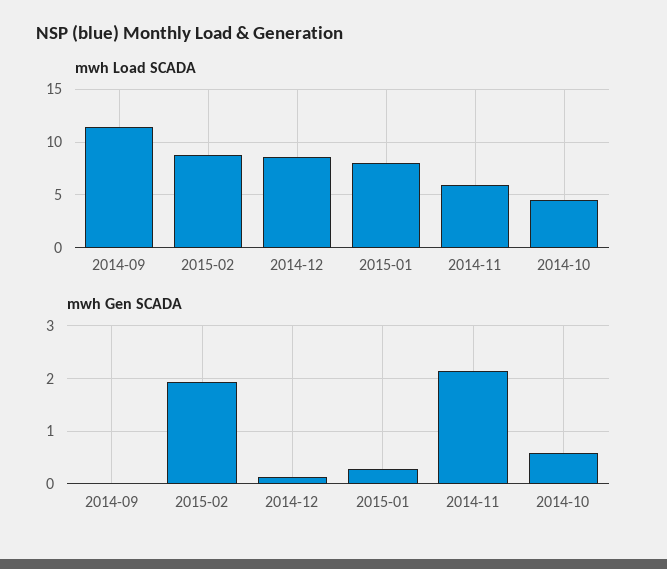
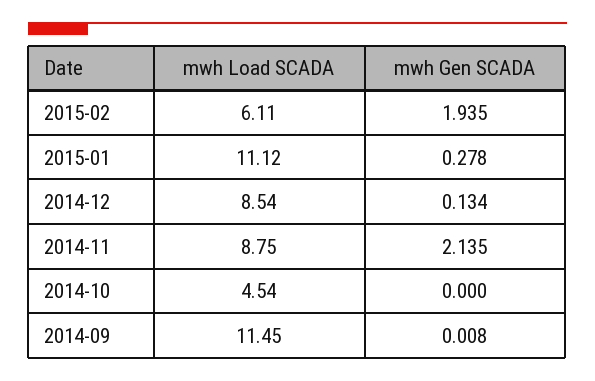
mwh Load SCADA, 2015-02: 9 -> 6.11
mwh Load SCADA, 2015-01: 8 -> 11.12
mwh Load SCADA, 2014-11: 6 -> 8.75
mwh Gen SCADA, 2014-10: 0.6 -> 0

